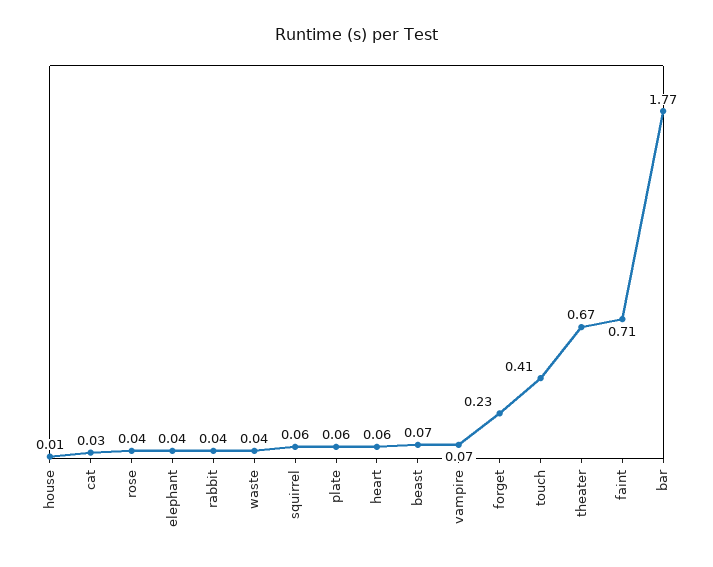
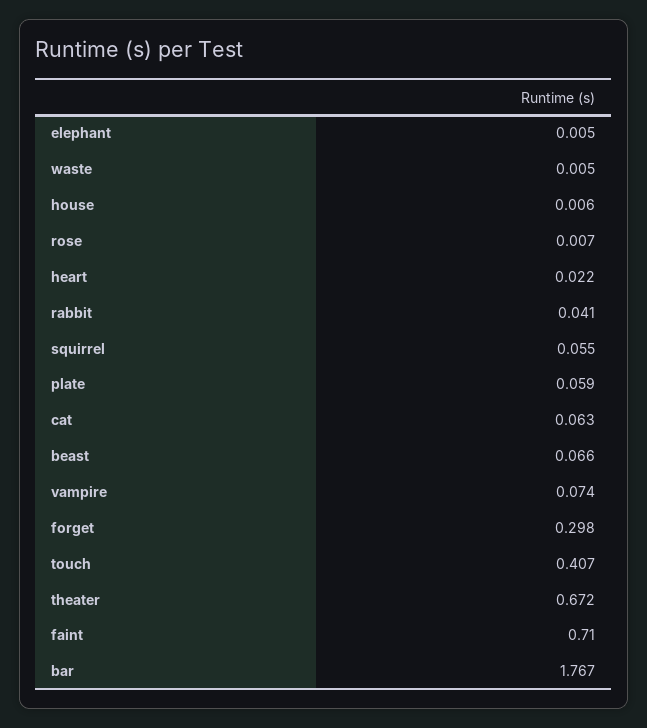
cat: 0.03 -> 0.063
rose: 0.04 -> 0.007
elephant: 0.04 -> 0.005
waste: 0.04 -> 0.005
heart: 0.06 -> 0.022
forget: 0.23 -> 0.298

